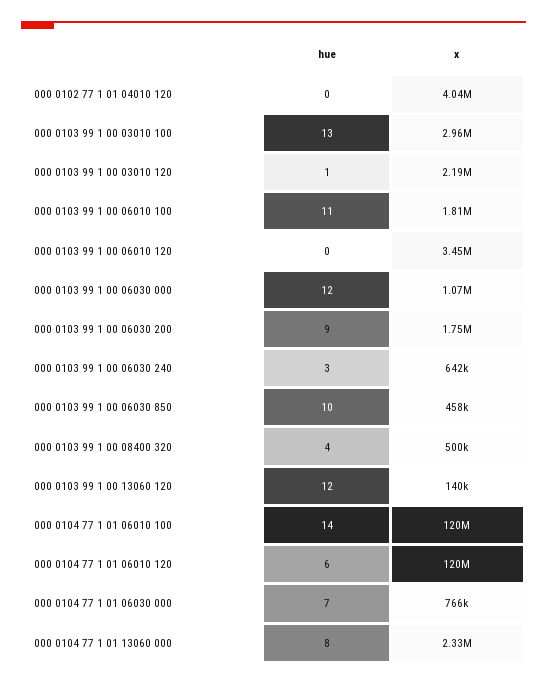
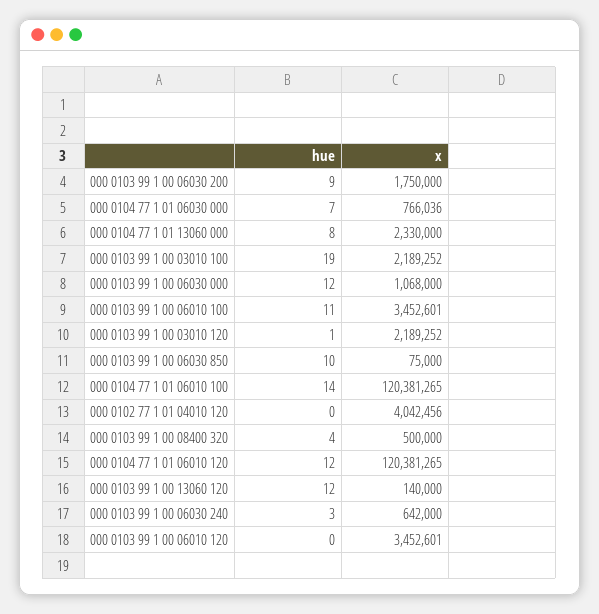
hue, 000 0103 99 1 00 03010 100: 13 -> 19
x, 000 0103 99 1 00 03010 100: 2960000 -> 2189252
x, 000 0103 99 1 00 06010 100: 1810000 -> 3452601
x, 000 0103 99 1 00 06030 850: 458000 -> 75000
hue, 000 0104 77 1 01 06010 120: 6 -> 12

